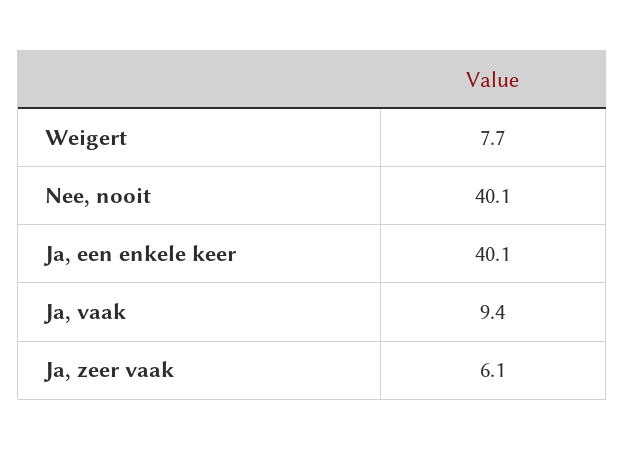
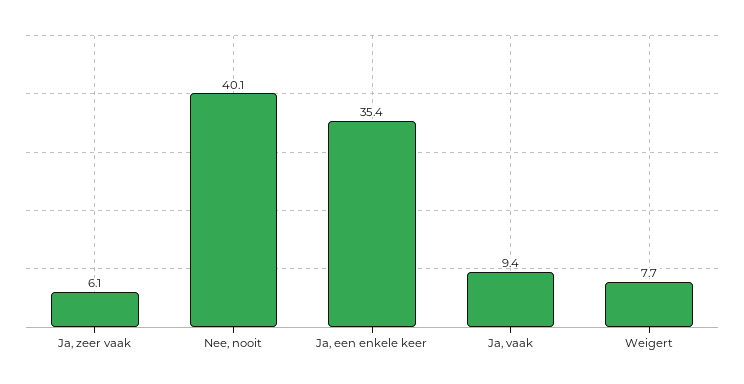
Ja, een enkele keer: 40.1 -> 35.4

